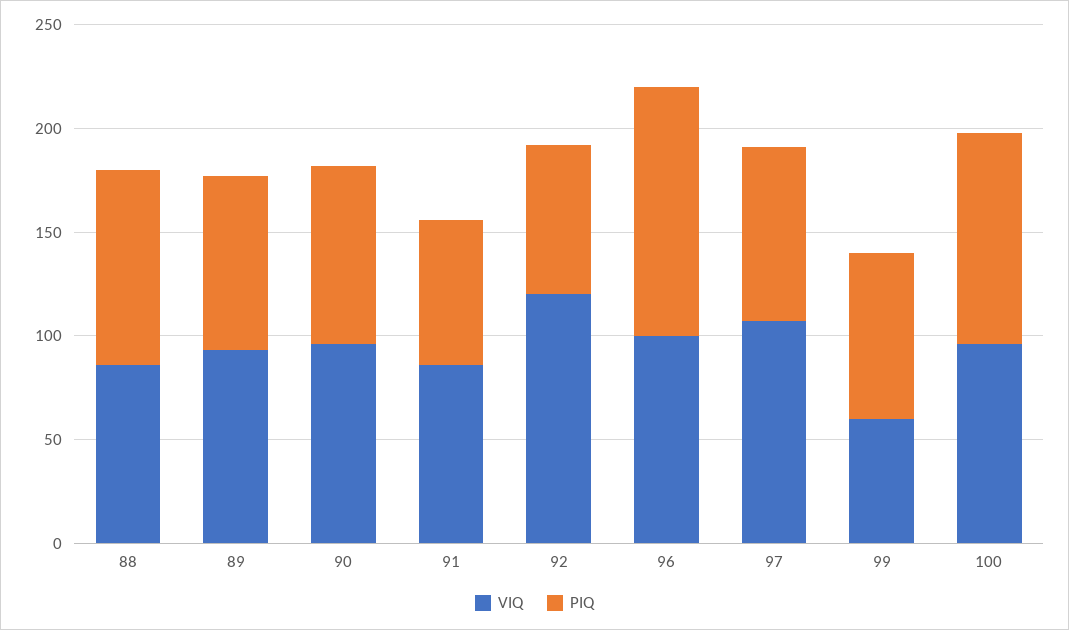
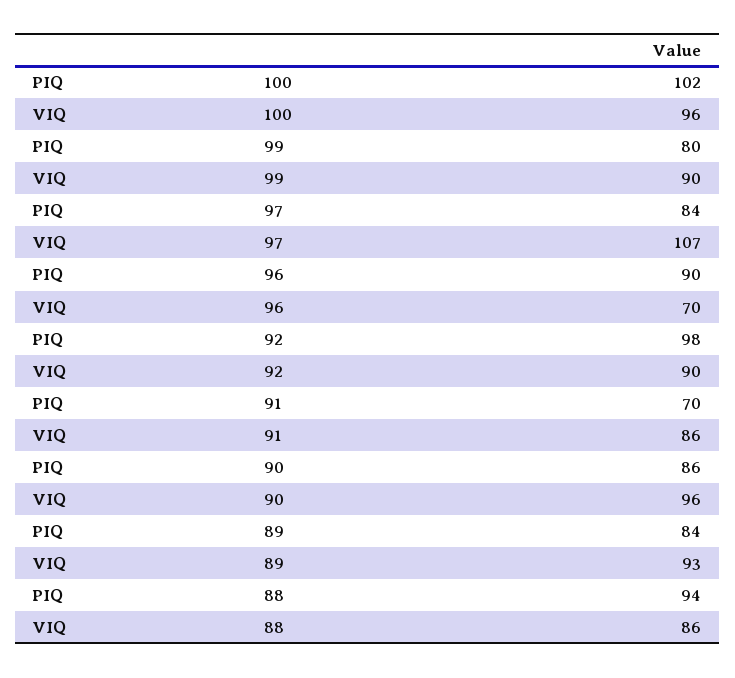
VIQ, 92: 120 -> 90
PIQ, 92: 70 -> 98
VIQ, 96: 100 -> 70
PIQ, 96: 120 -> 90
VIQ, 99: 60 -> 90

